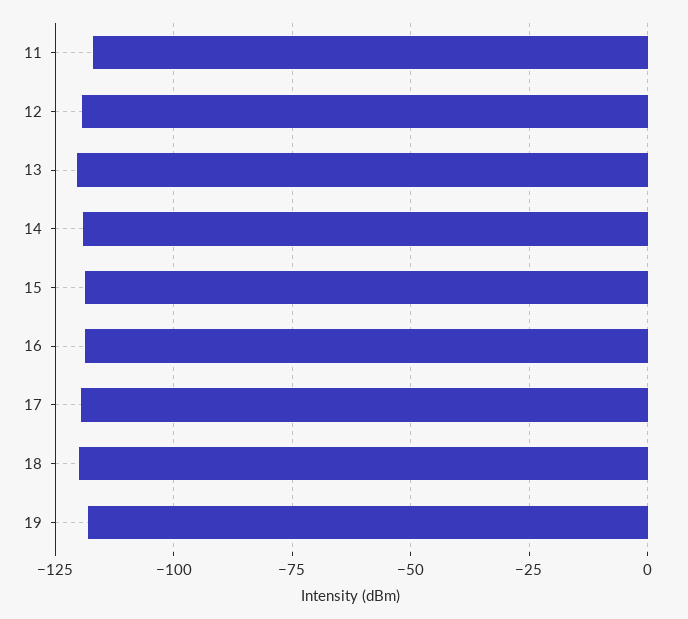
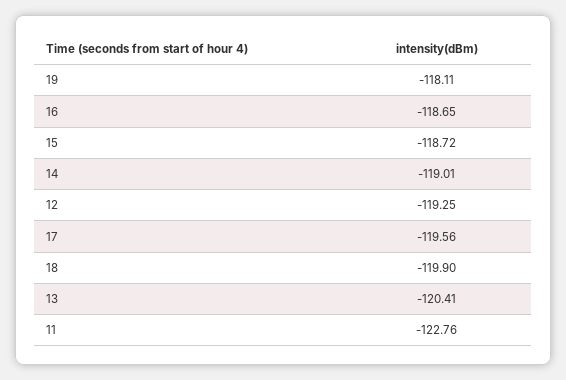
11: -117.5 -> -122.76

